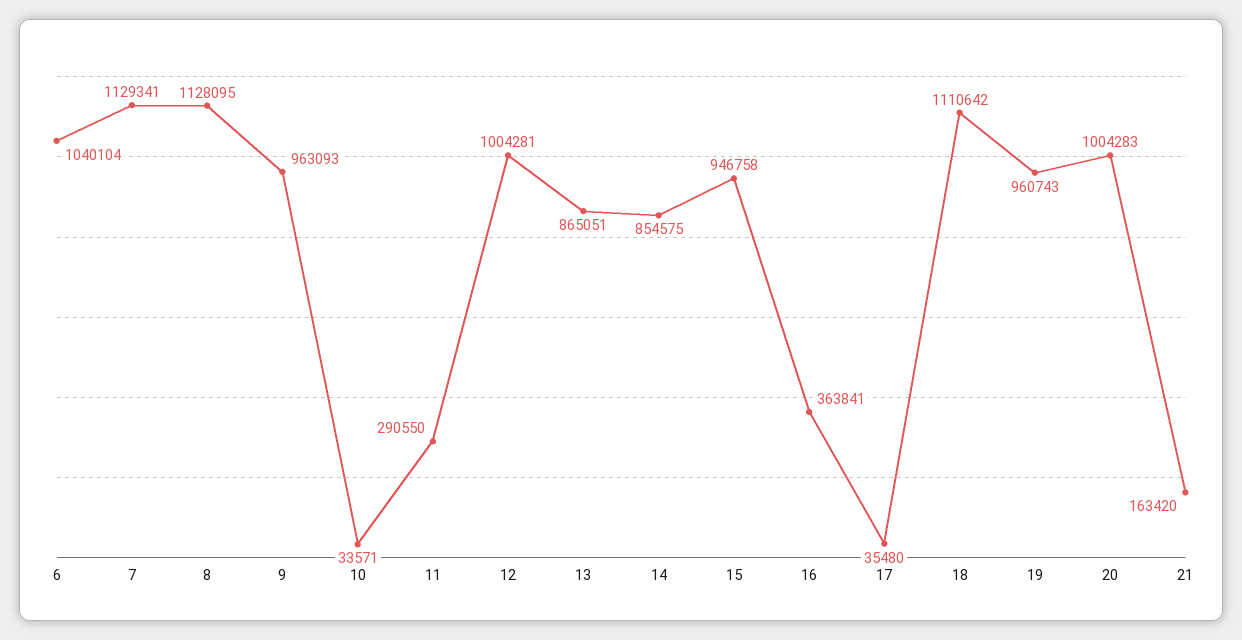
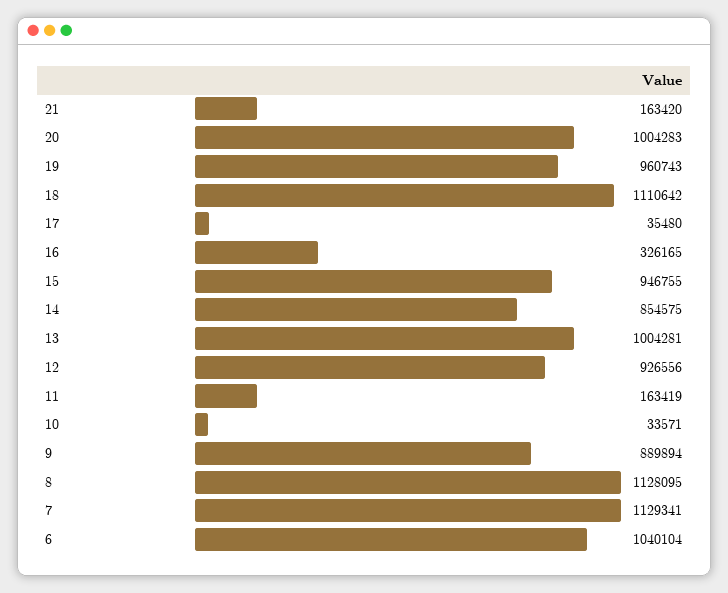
9: 963093 -> 889894
11: 290550 -> 163419
12: 1004281 -> 926556
13: 865051 -> 1004281
15: 946758 -> 946755
16: 363841 -> 326165

